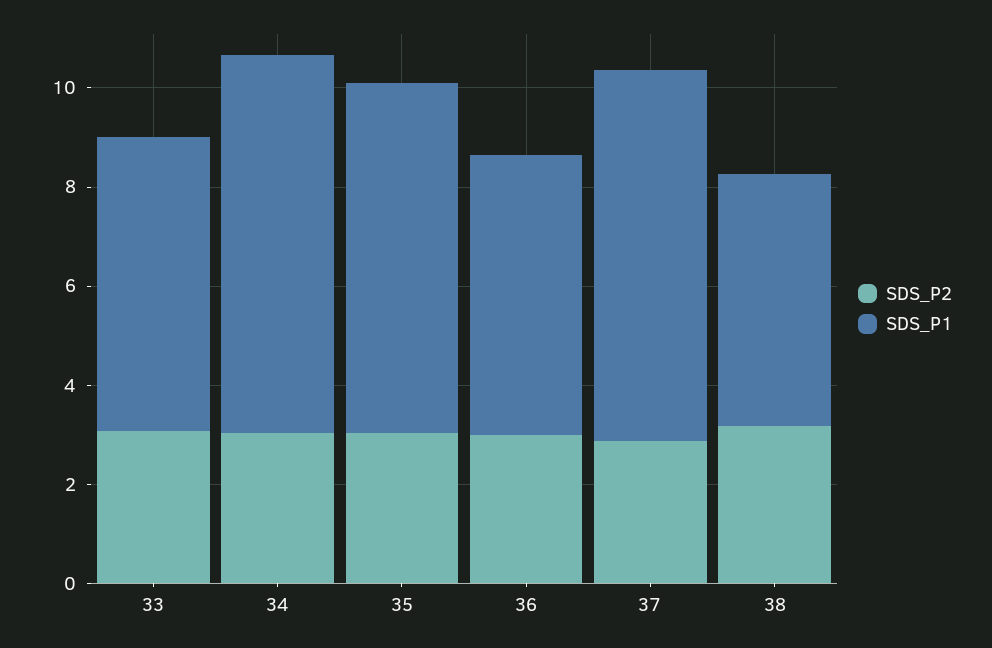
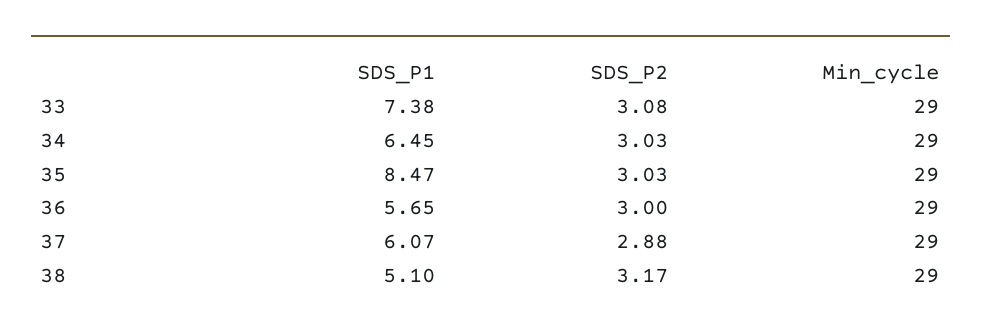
SDS_P1, 33: 6 -> 7.38
SDS_P1, 34: 7.5 -> 6.45
SDS_P1, 35: 7 -> 8.47
SDS_P1, 37: 7.5 -> 6.07
Min_cycle, 33: none -> 29
Min_cycle, 34: none -> 29
Min_cycle, 35: none -> 29
Min_cycle, 36: none -> 29
Min_cycle, 37: none -> 29
Min_cycle, 38: none -> 29

